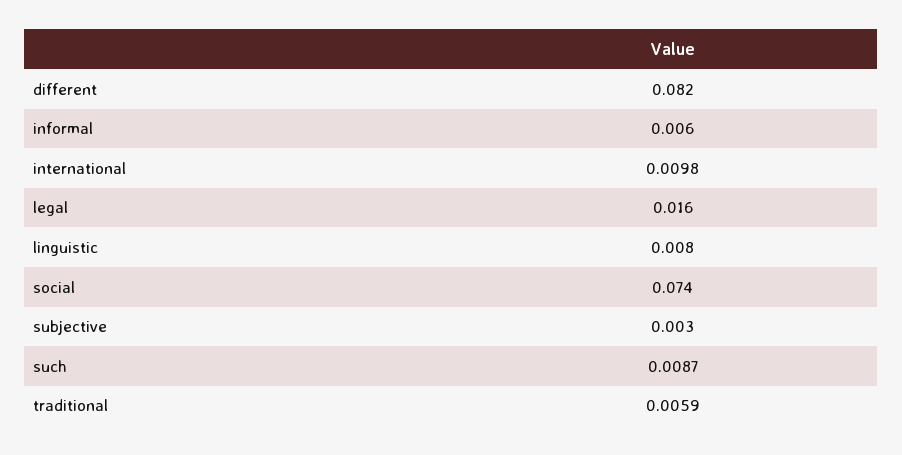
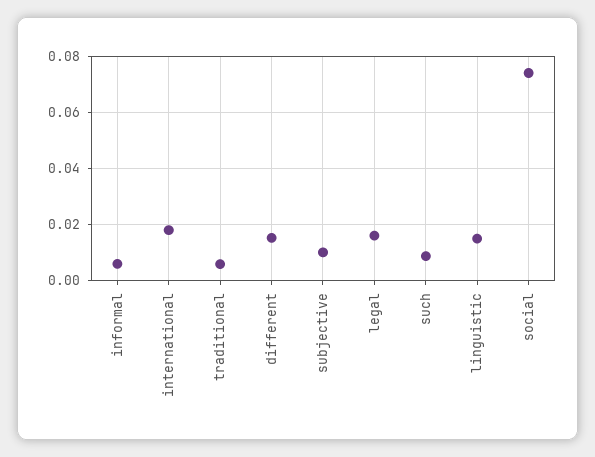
different: 0.082 -> 0.015
international: 0.0098 -> 0.0175
linguistic: 0.008 -> 0.015
subjective: 0.003 -> 0.01

